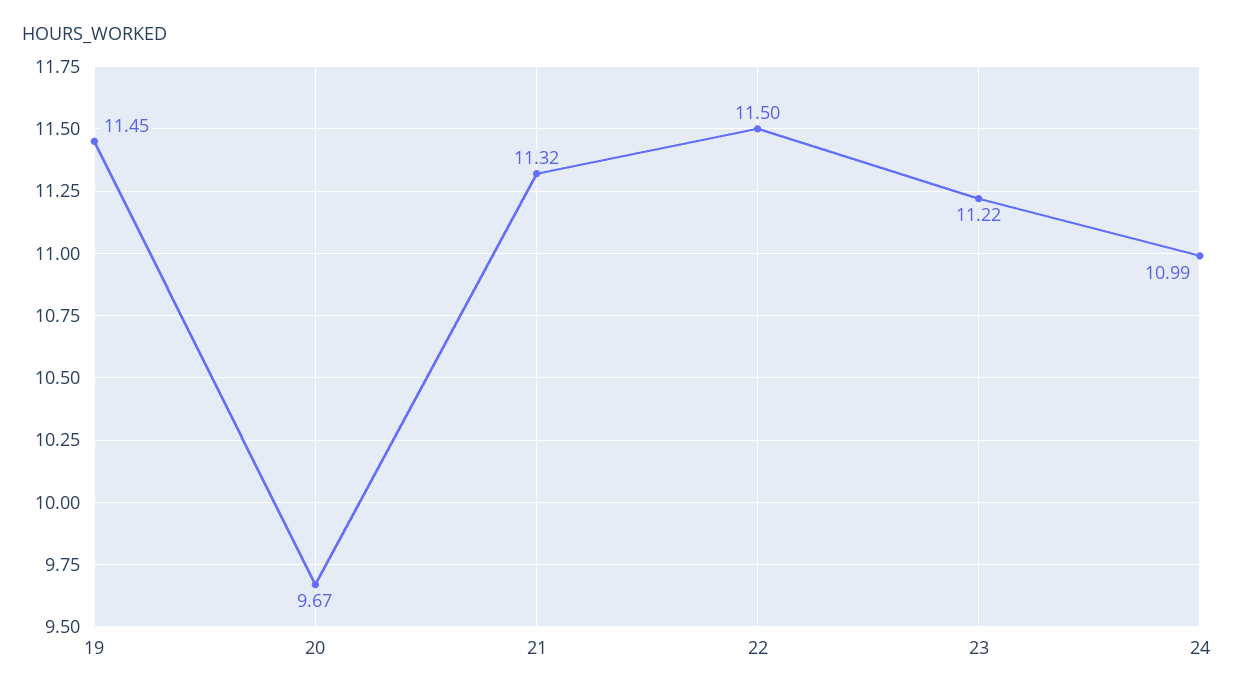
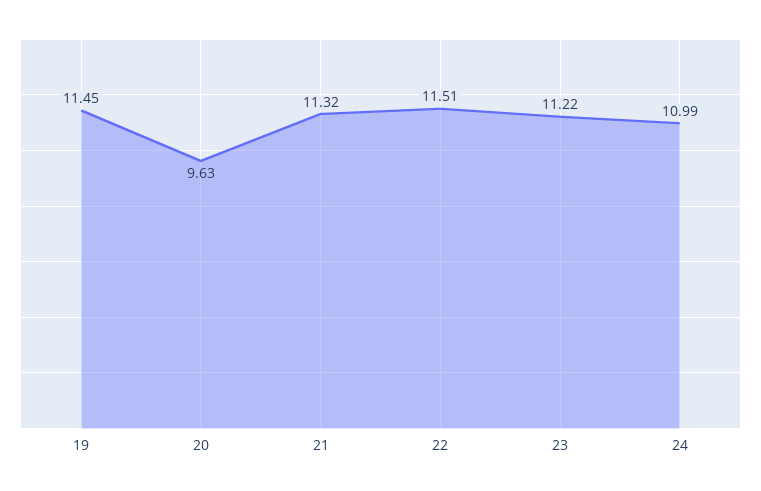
20: 9.67 -> 9.63
22: 11.5 -> 11.51

